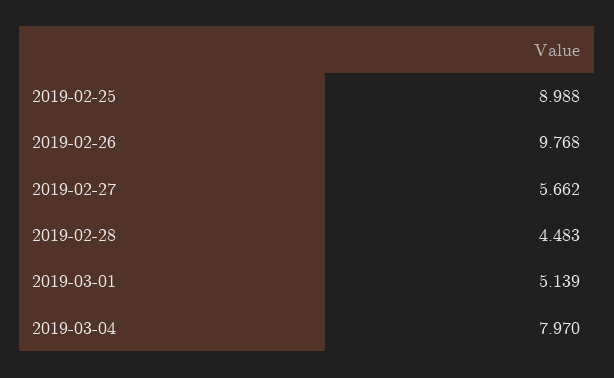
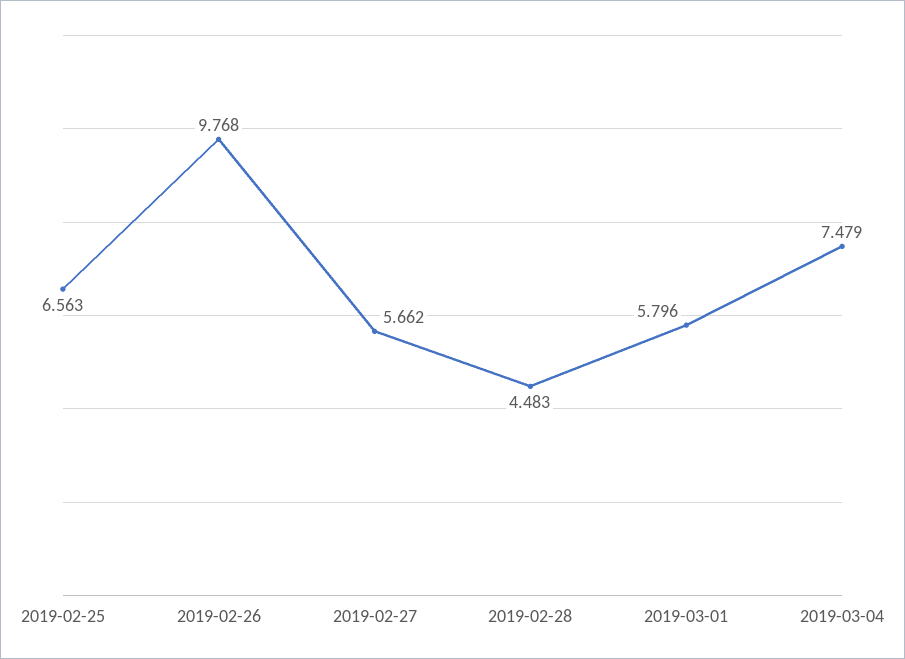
2019-02-25: 8.988 -> 6.563
2019-03-01: 5.139 -> 5.796
2019-03-04: 7.97 -> 7.479

